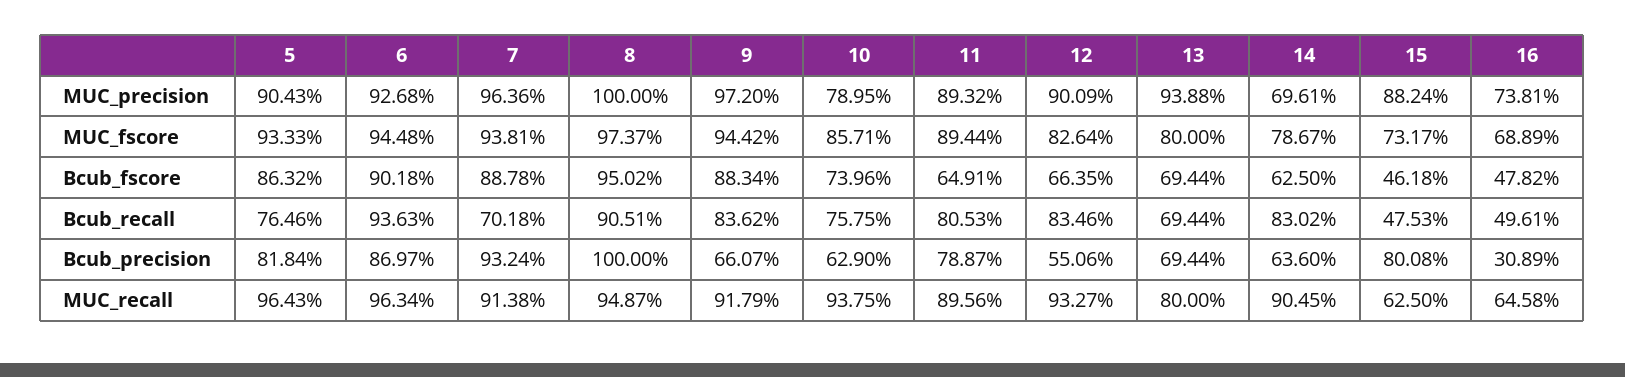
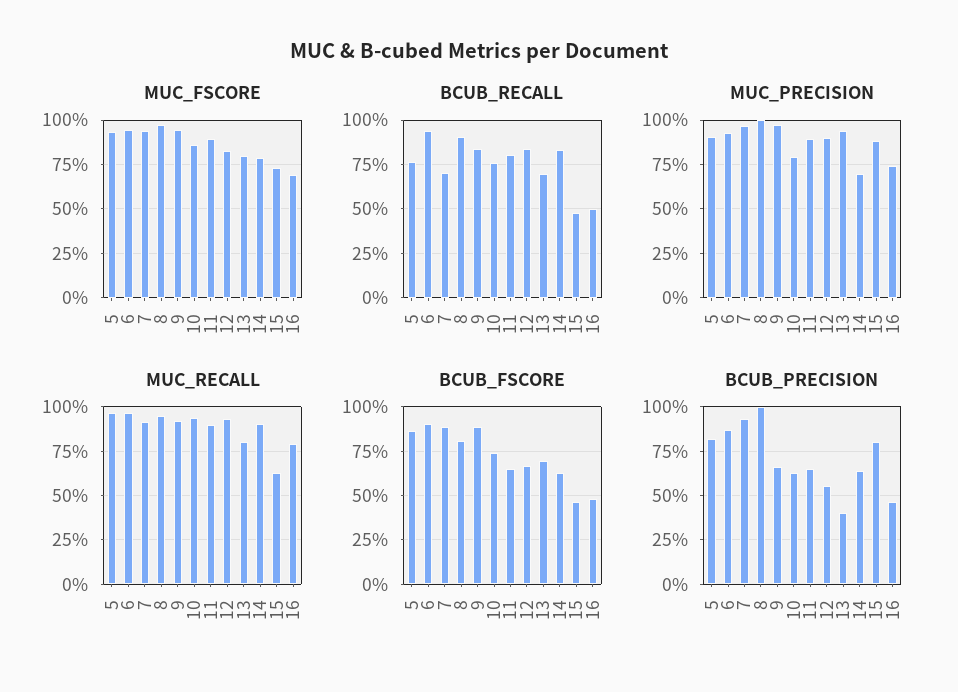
Bcub_fscore, 8: 95.02 -> 80
Bcub_precision, 11: 78.87 -> 65
Bcub_precision, 13: 69.44 -> 40
Bcub_precision, 16: 30.89 -> 45
MUC_recall, 16: 64.58 -> 80

